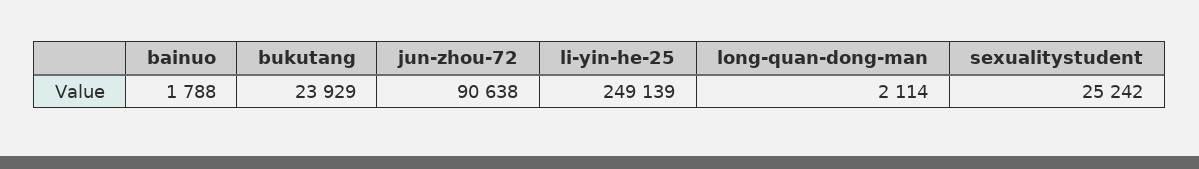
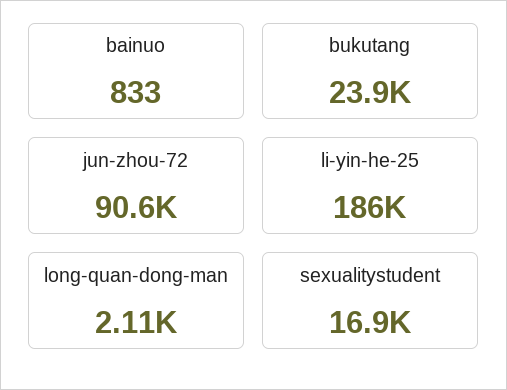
bainuo: 1788 -> 833
li-yin-he-25: 249139 -> 186000
sexualitystudent: 25242 -> 16900

